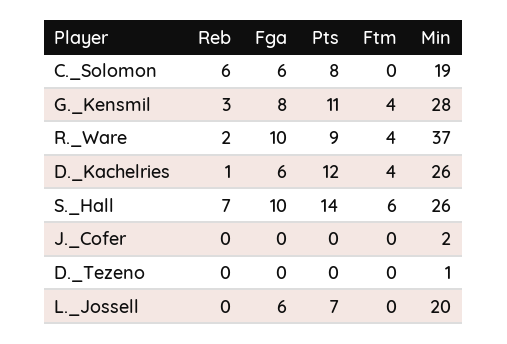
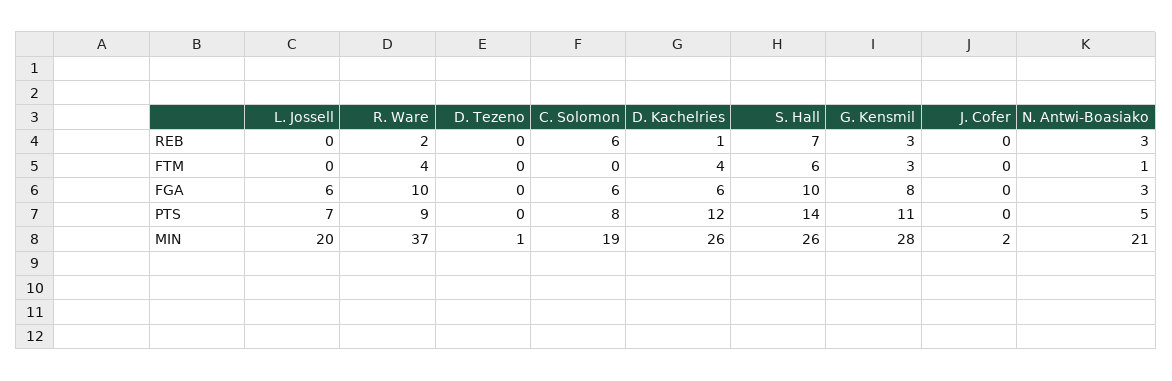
Ftm, G._Kensmil: 4 -> 3
Reb, N. Antwi-Boasiako: none -> 3
Ftm, N. Antwi-Boasiako: none -> 1
Fga, N. Antwi-Boasiako: none -> 3
Pts, N. Antwi-Boasiako: none -> 5
Min, N. Antwi-Boasiako: none -> 21

